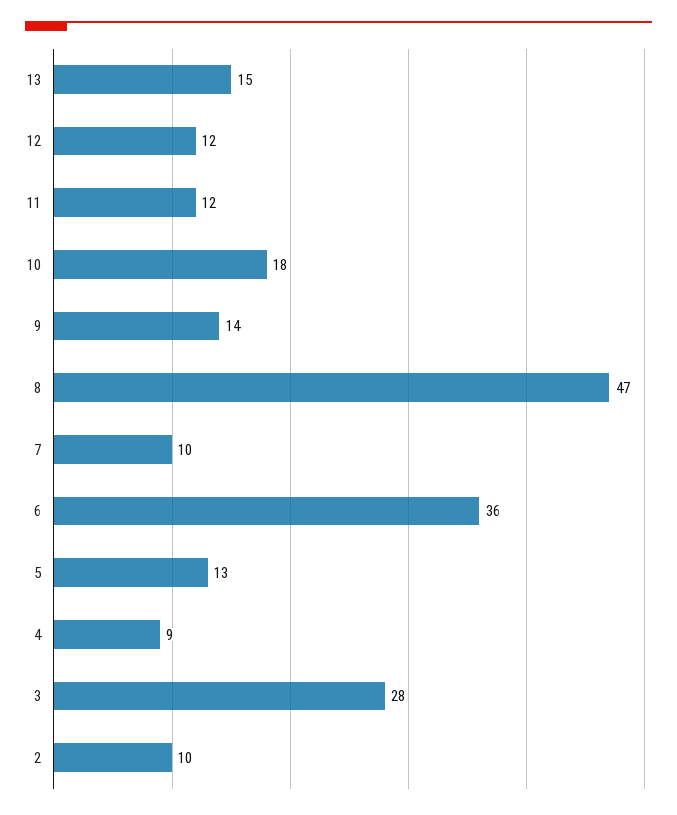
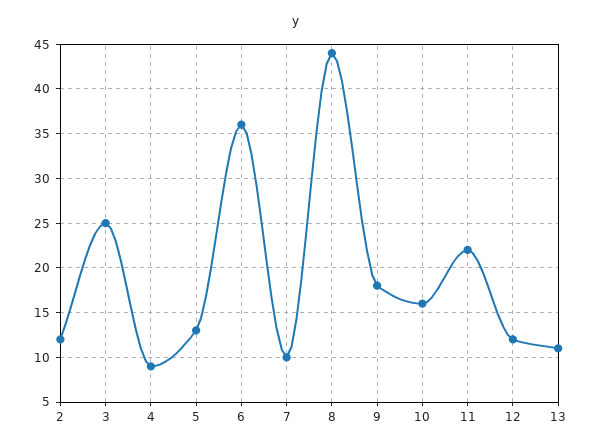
13: 15 -> 11
11: 12 -> 22
10: 18 -> 16
9: 14 -> 18
8: 47 -> 44
3: 28 -> 25
2: 10 -> 12

